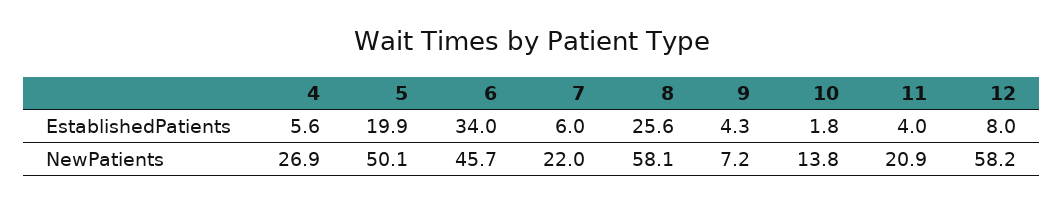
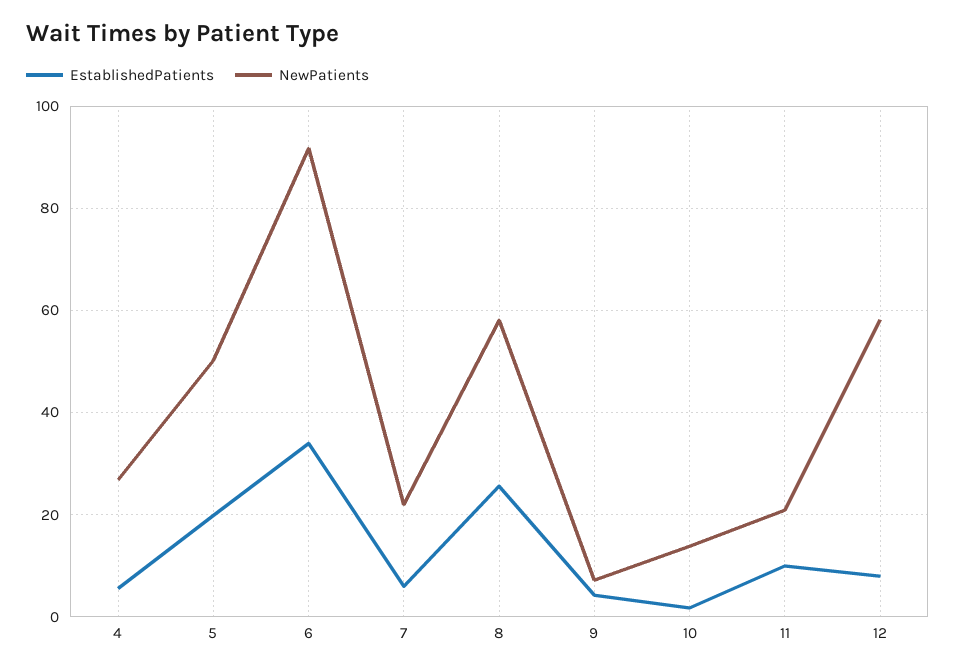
EstablishedPatients, 11: 4 -> 10
NewPatients, 6: 45.7 -> 92

